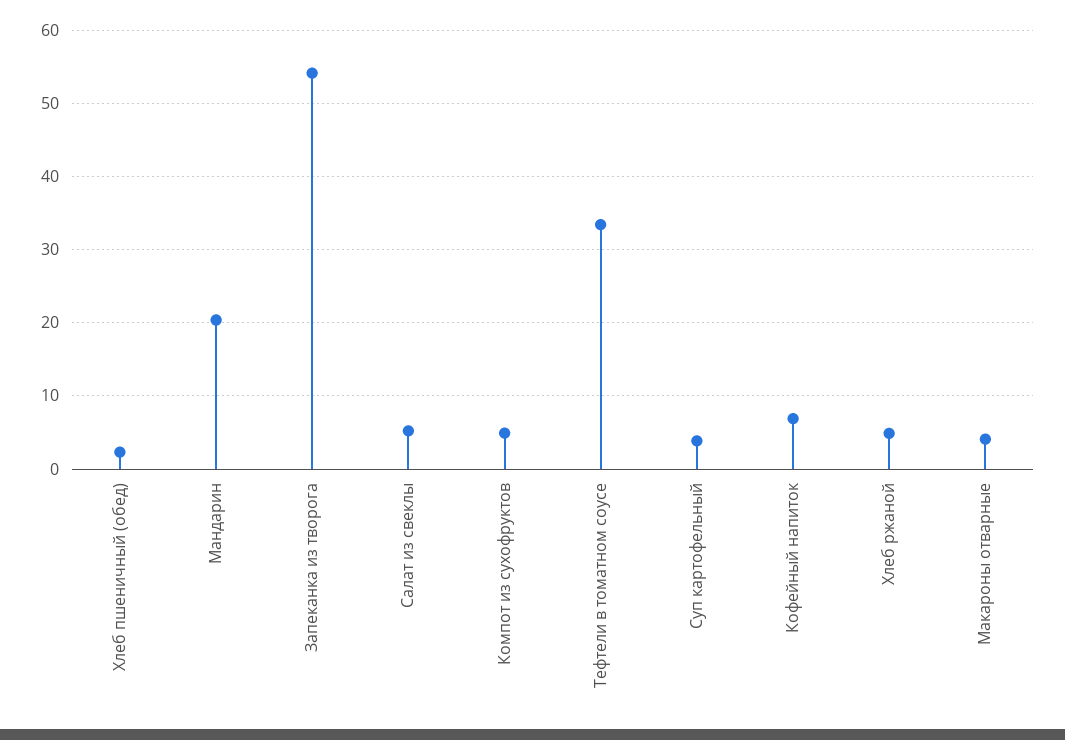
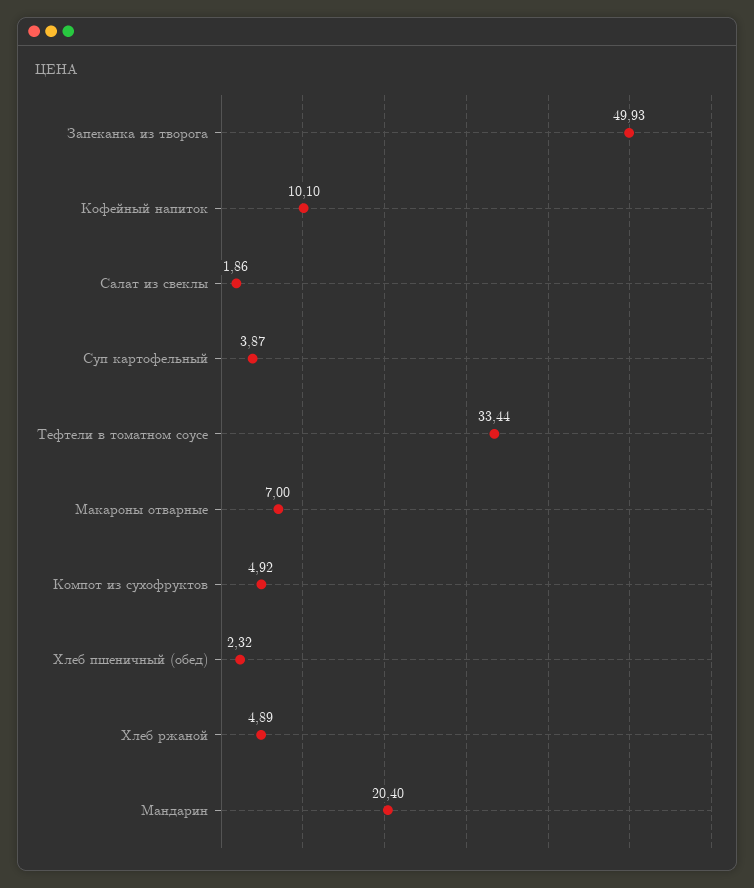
Запеканка из творога: 54 -> 49.93
Салат из свеклы: 5 -> 1.86
Кофейный напиток: 7 -> 10.1
Макароны отварные: 4 -> 7

